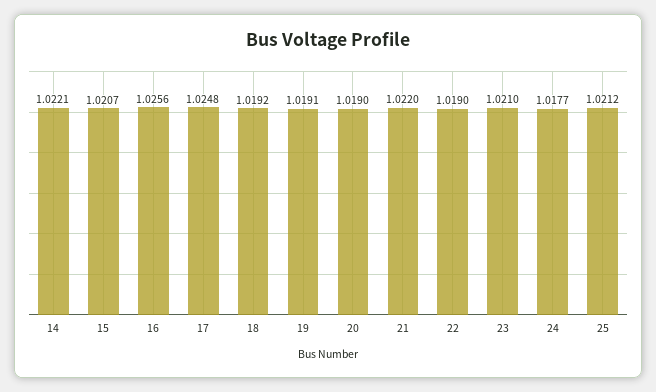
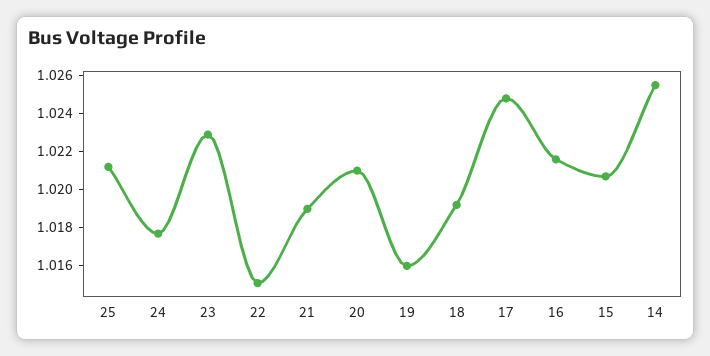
14: 1.0221 -> 1.0255
16: 1.0256 -> 1.0215
19: 1.0191 -> 1.016
20: 1.019 -> 1.021
21: 1.022 -> 1.019
22: 1.019 -> 1.015
23: 1.021 -> 1.023

